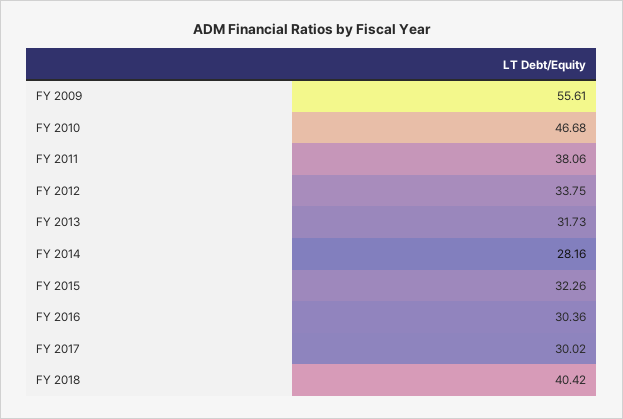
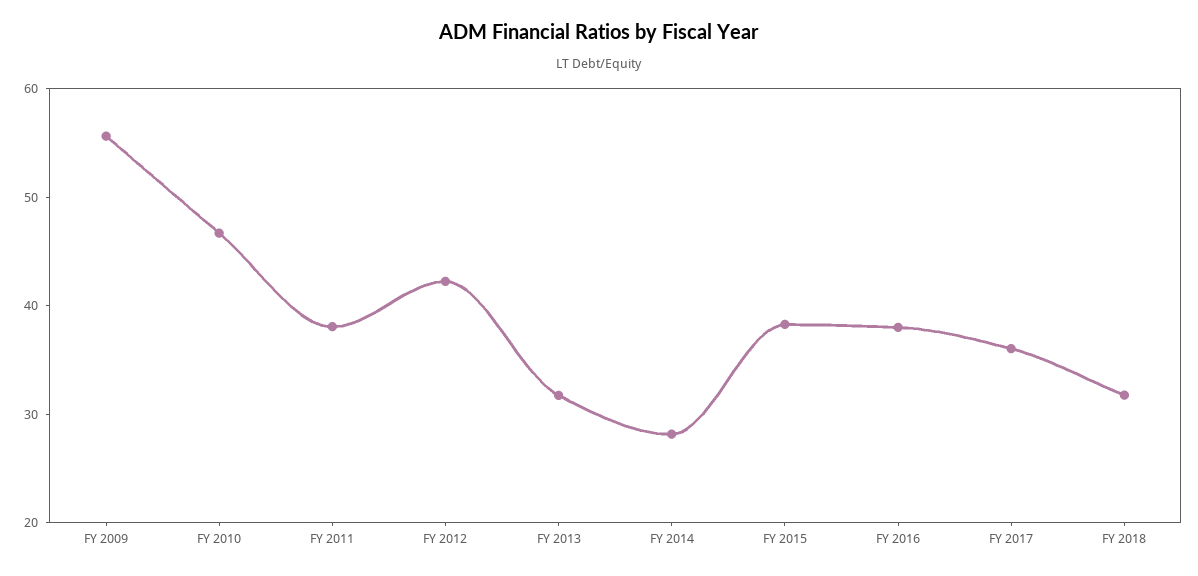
FY 2012: 33.75 -> 42
FY 2015: 32.26 -> 38
FY 2016: 30.36 -> 38
FY 2017: 30.02 -> 36
FY 2018: 40.42 -> 32

